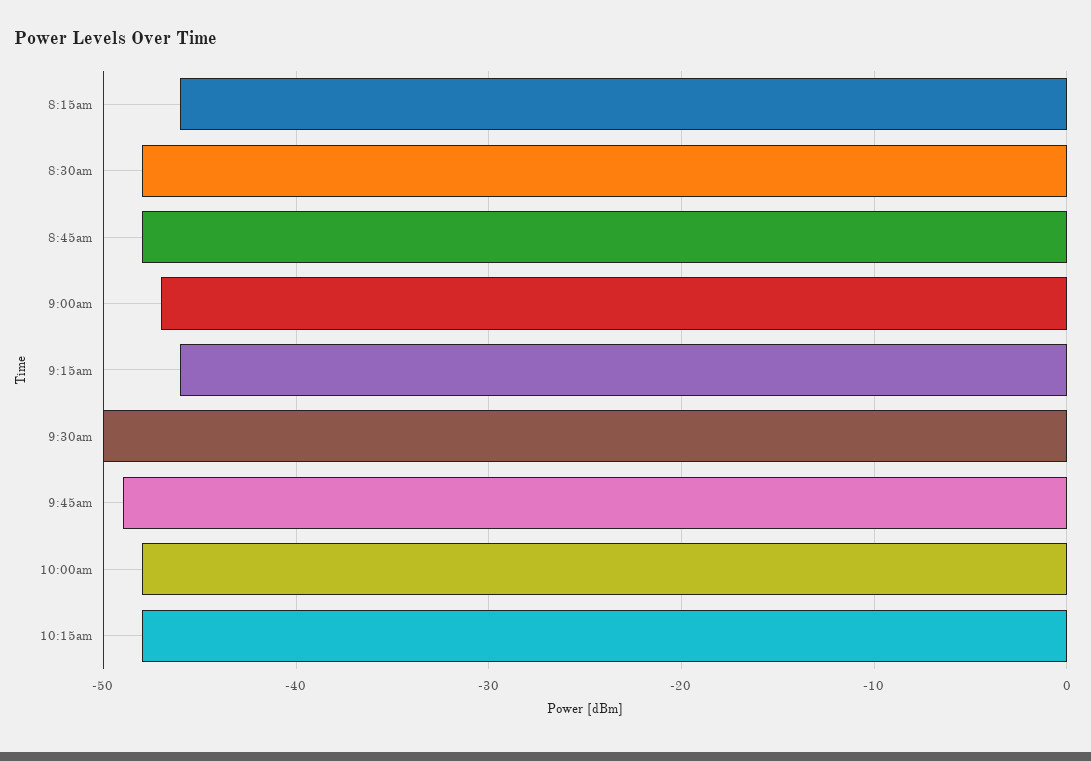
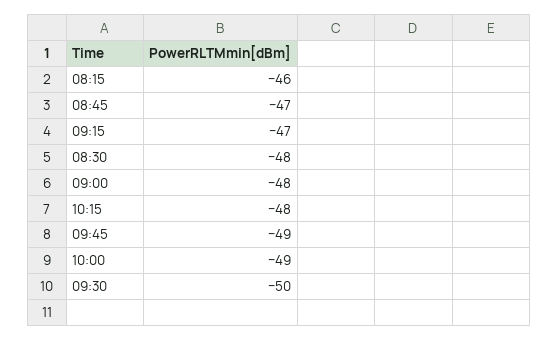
8:45am: -48 -> -47
9:00am: -47 -> -48
9:15am: -46 -> -47
10:00am: -48 -> -49

